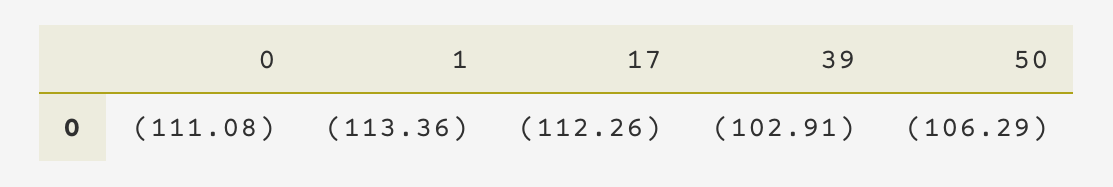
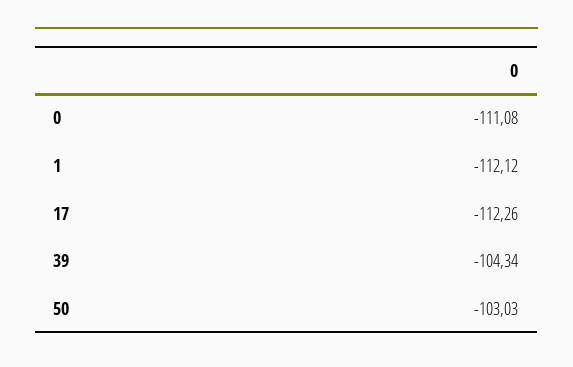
1: -113.36 -> -112.12
39: -102.91 -> -104.34
50: -106.29 -> -103.03

